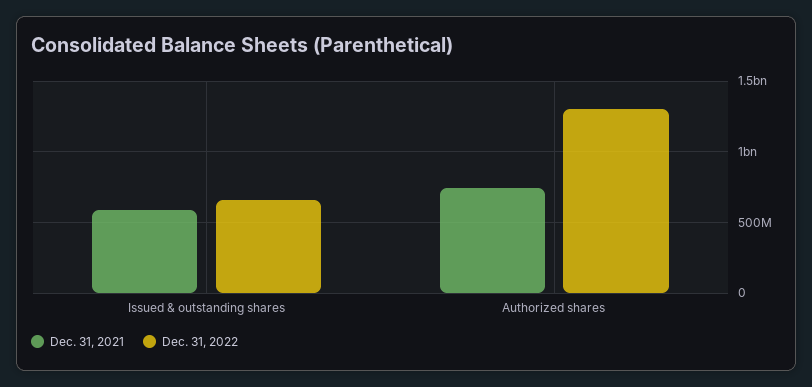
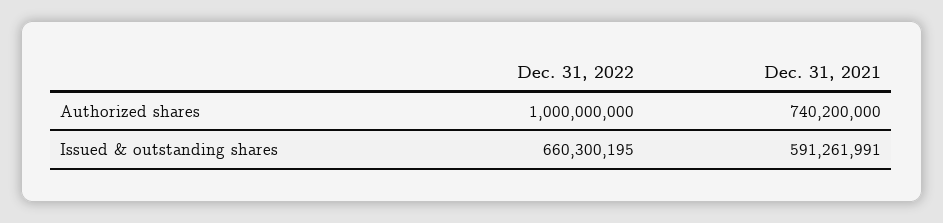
Dec. 31, 2022, Authorized shares: 1300000000 -> 1000000000

